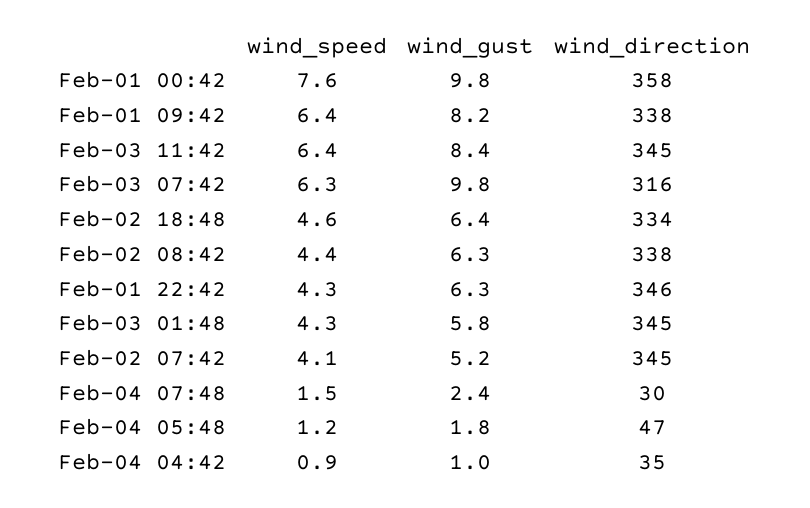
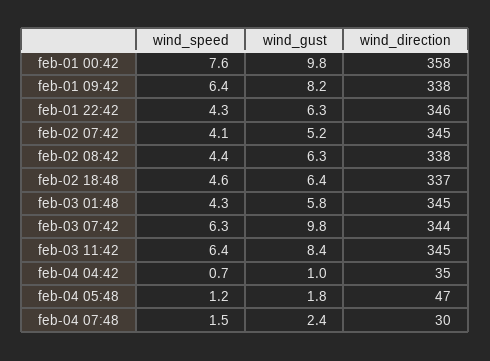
wind_direction, Feb-03 07:42: 316 -> 344
wind_direction, Feb-02 18:48: 334 -> 337
wind_speed, Feb-04 04:42: 0.9 -> 0.7

